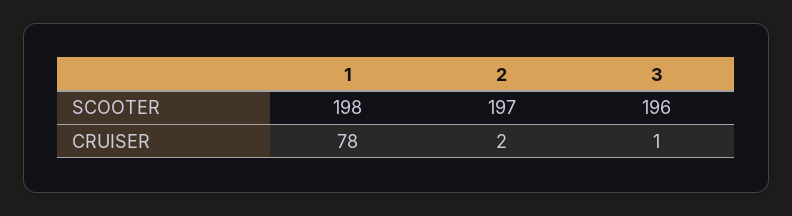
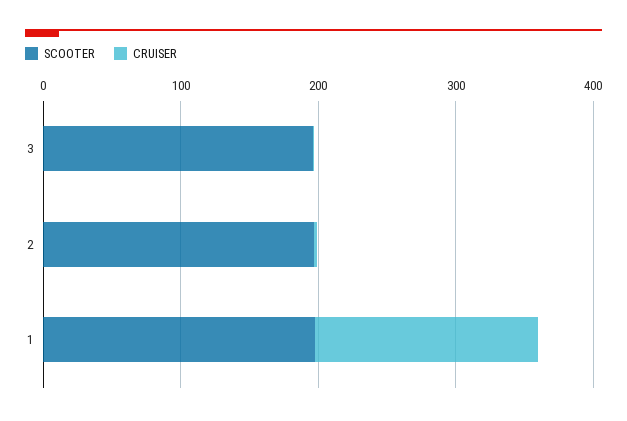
CRUISER, 1: 78 -> 160

